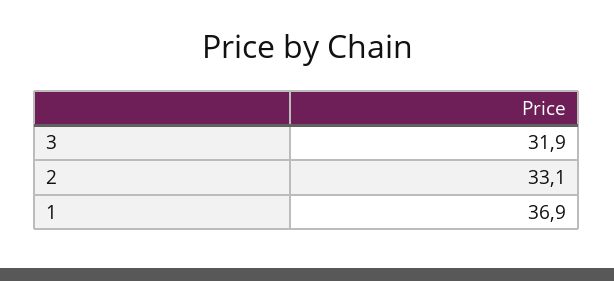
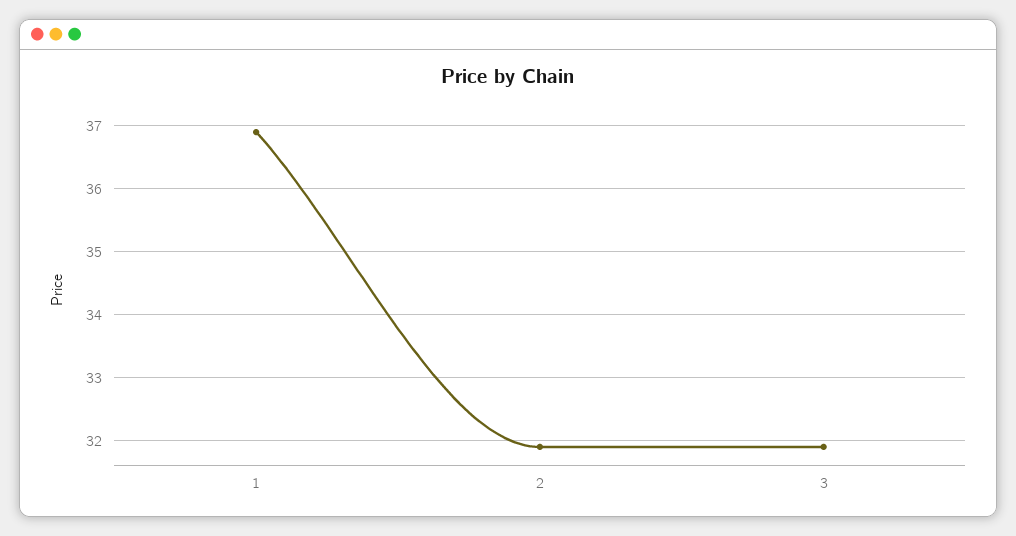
2: 33.1 -> 31.9

